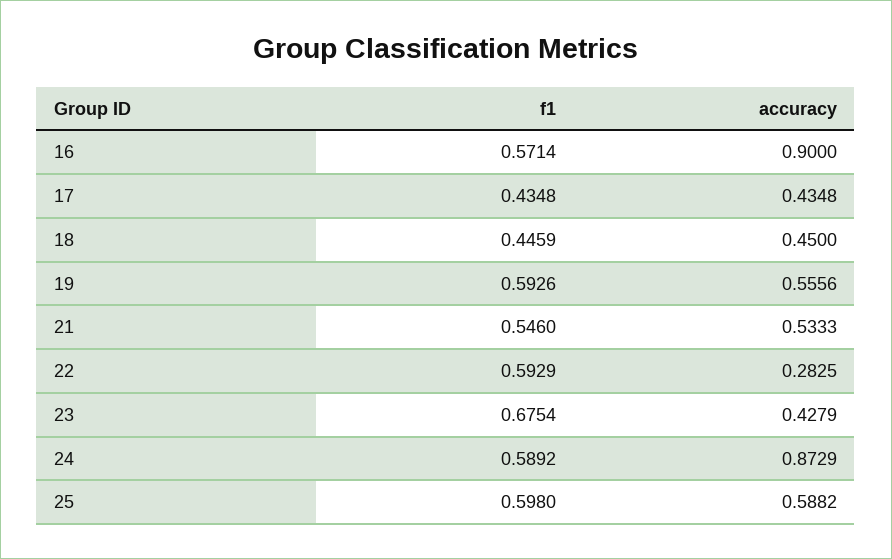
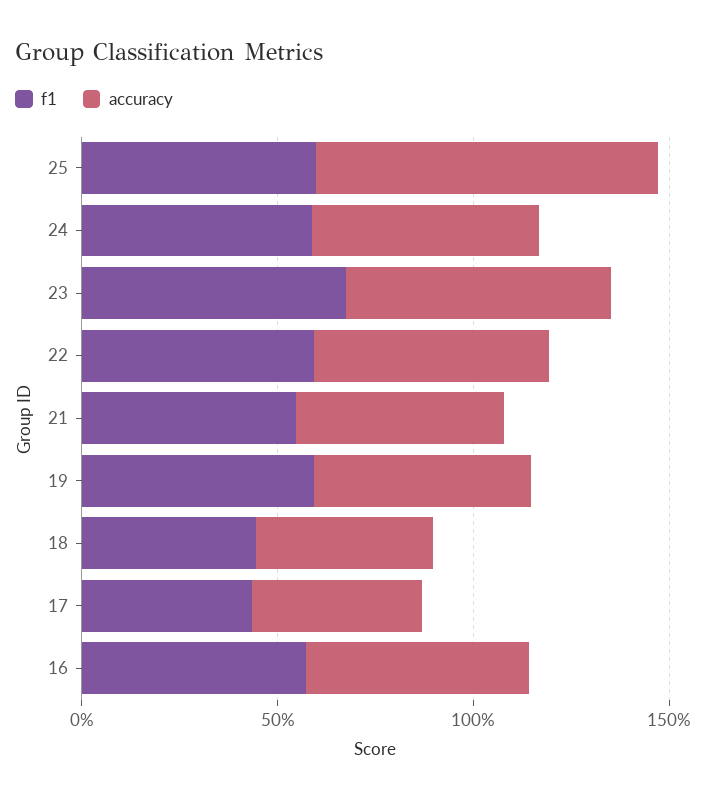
accuracy, 16: 0.9 -> 0.6
accuracy, 22: 0.2825 -> 0.6
accuracy, 23: 0.4279 -> 0.7
accuracy, 24: 0.8729 -> 0.6
accuracy, 25: 0.5882 -> 0.9

